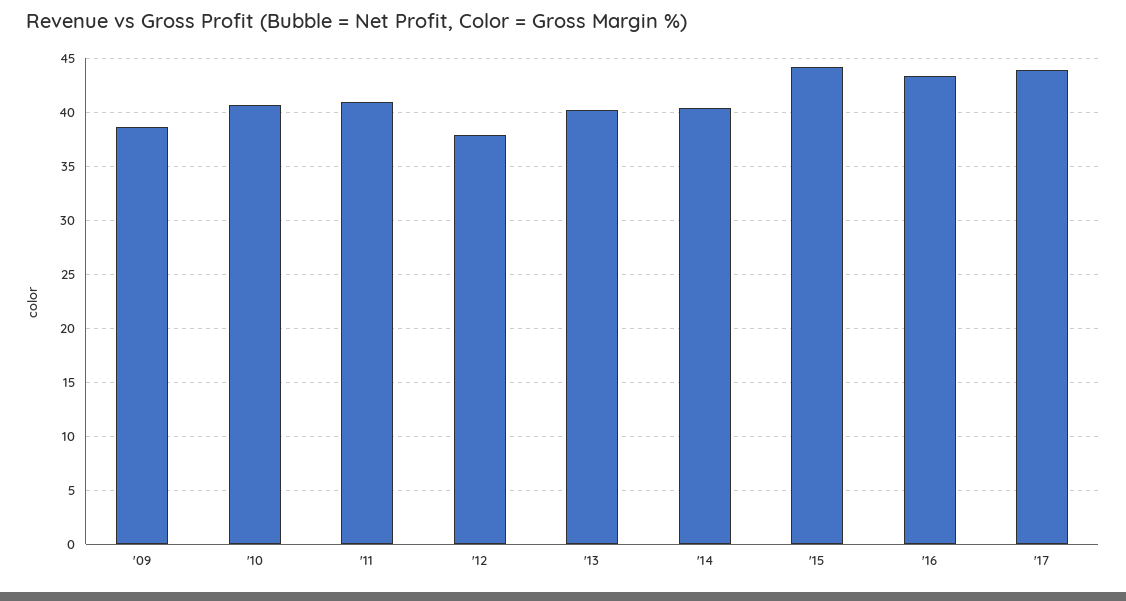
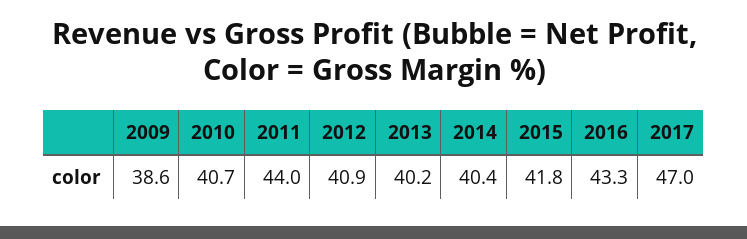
'11: 41 -> 44
'12: 38 -> 40.9
'15: 44 -> 41.8
'17: 44 -> 47

